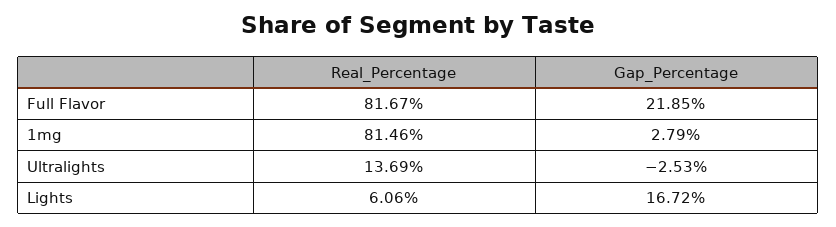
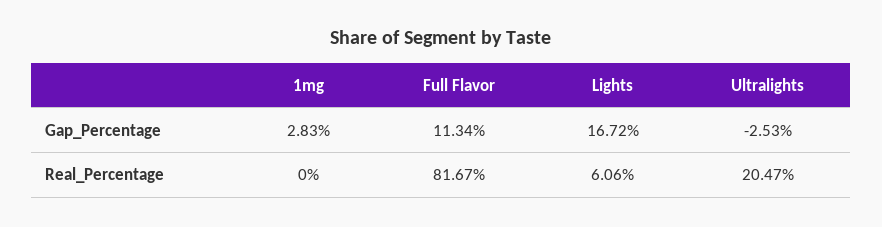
Gap_Percentage, Full Flavor: 21.85 -> 11.34
Real_Percentage, 1mg: 81.46 -> 0
Gap_Percentage, 1mg: 2.79 -> 2.83
Real_Percentage, Ultralights: 13.69 -> 20.47

